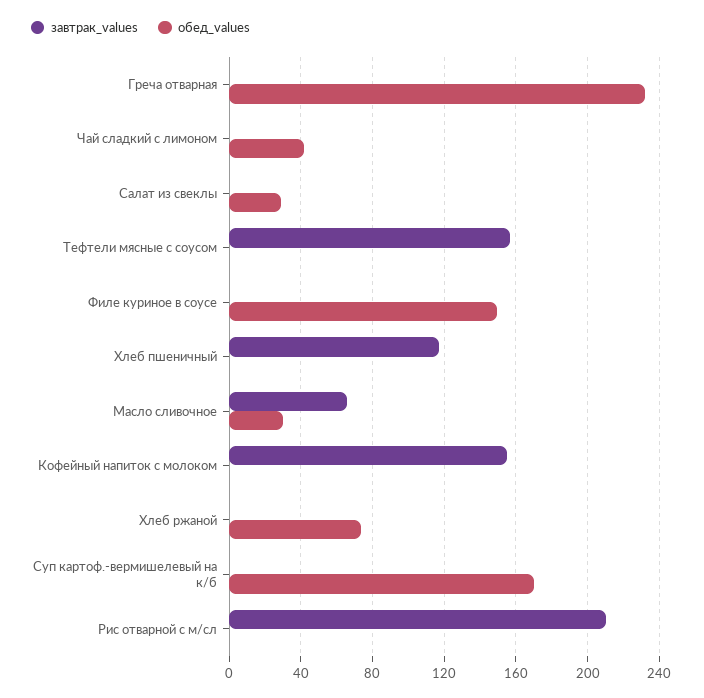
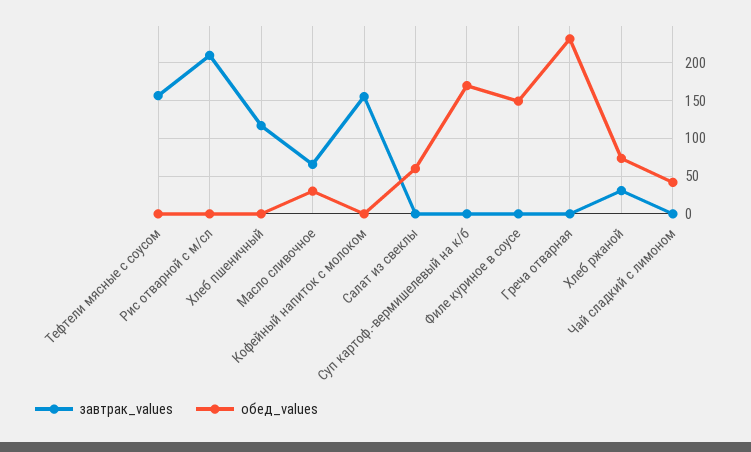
обед_values, Салат из свеклы: 30 -> 60
завтрак_values, Хлеб ржаной: 0 -> 30

